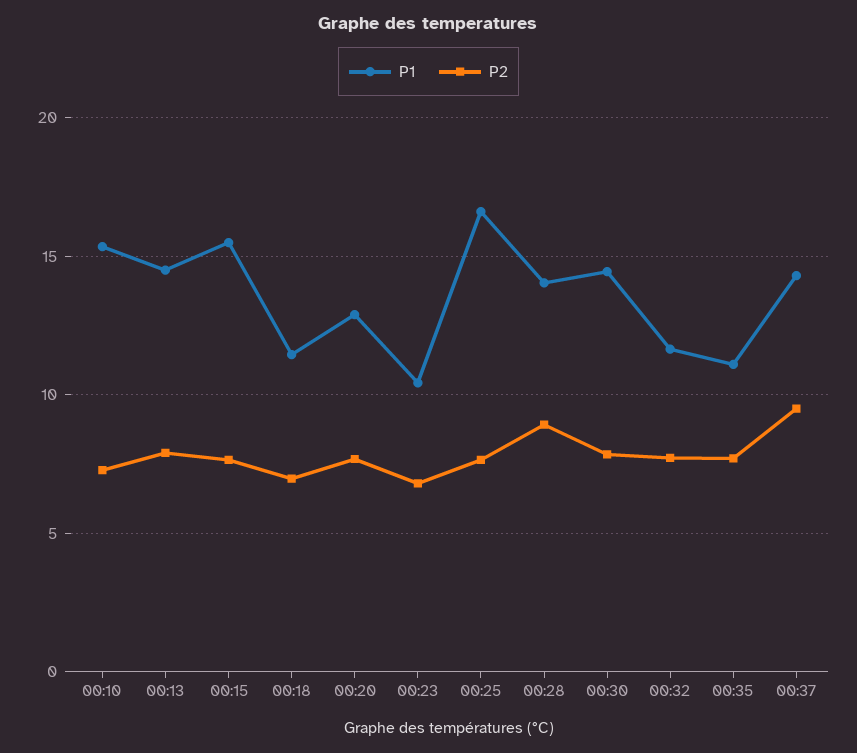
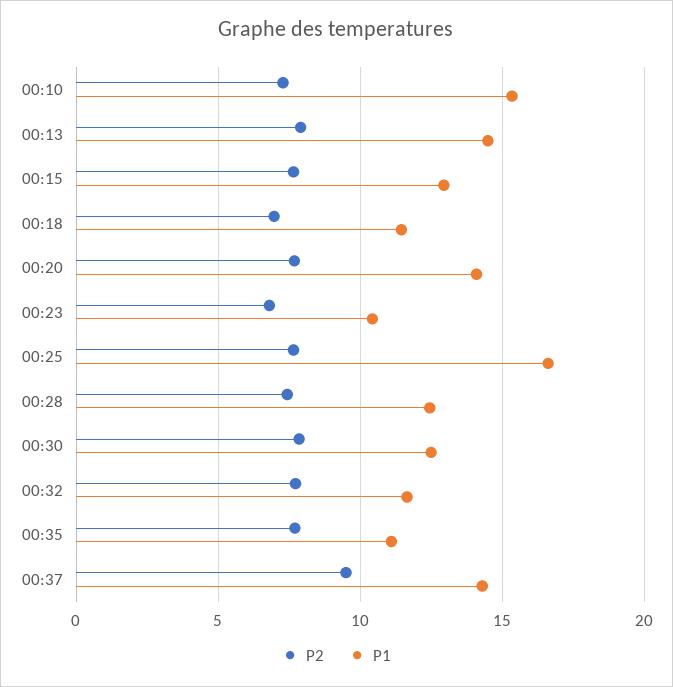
P1, 00:15: 15.5 -> 13
P1, 00:20: 13 -> 14
P1, 00:28: 14 -> 12.5
P2, 00:28: 9 -> 7.5
P1, 00:30: 14.5 -> 12.5

